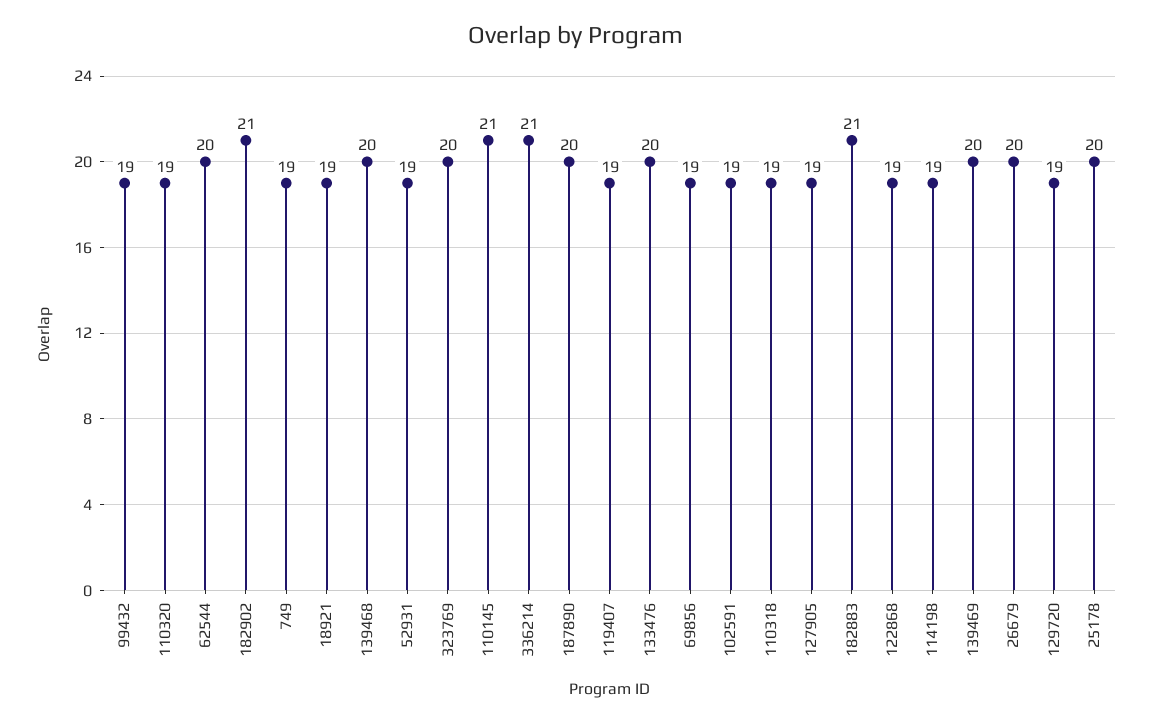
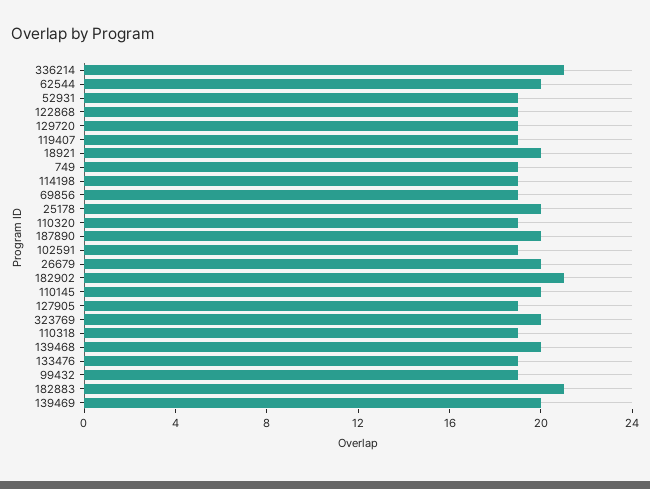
18921: 19 -> 20
110145: 21 -> 20
133476: 20 -> 19

